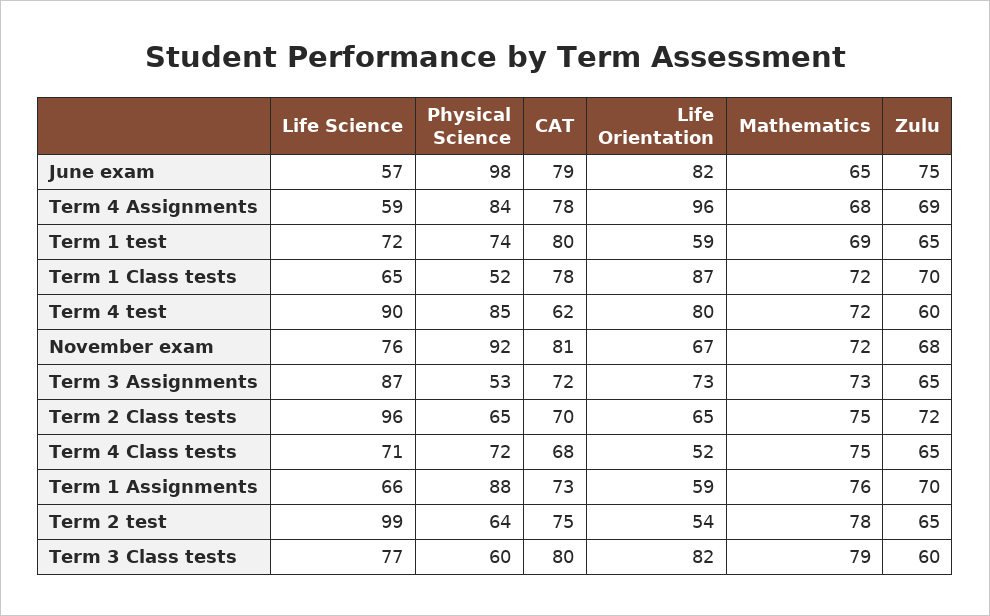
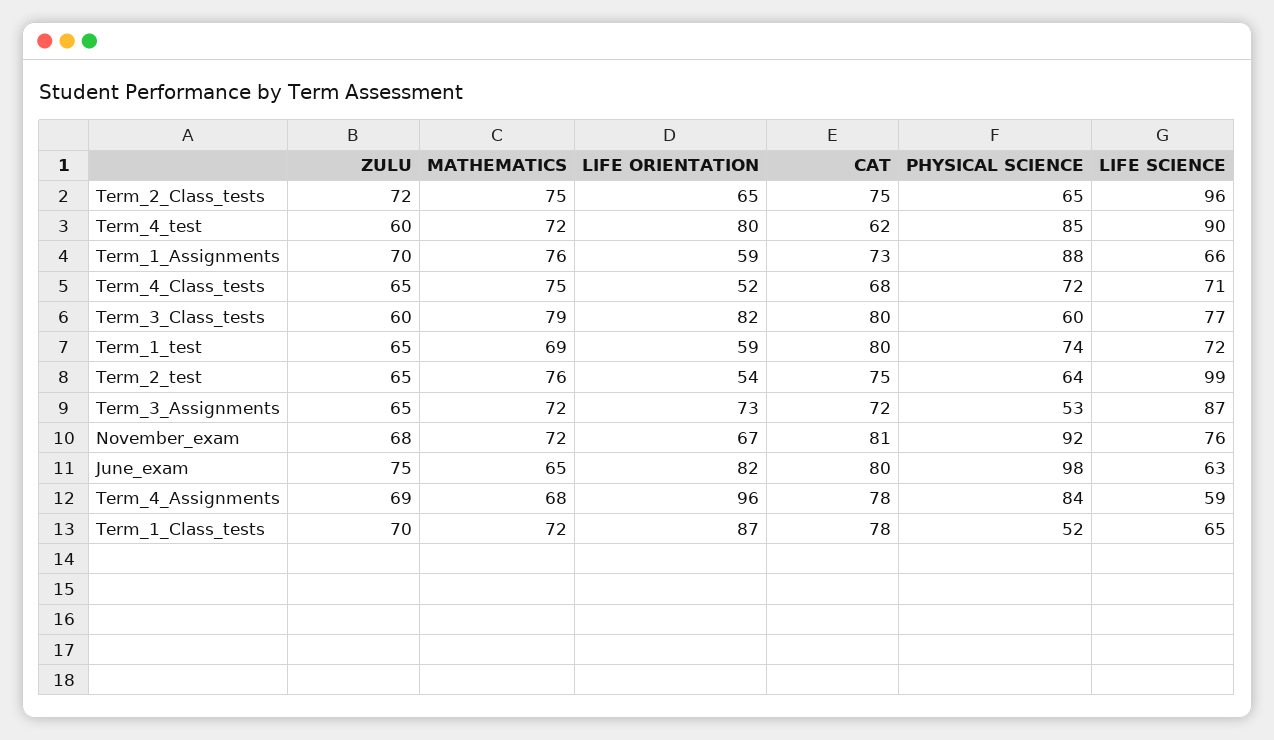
Life Science, June exam: 57 -> 63
CAT, June exam: 79 -> 80
Mathematics, Term 3 Assignments: 73 -> 72
CAT, Term 2 Class tests: 70 -> 75
Mathematics, Term 2 test: 78 -> 76

